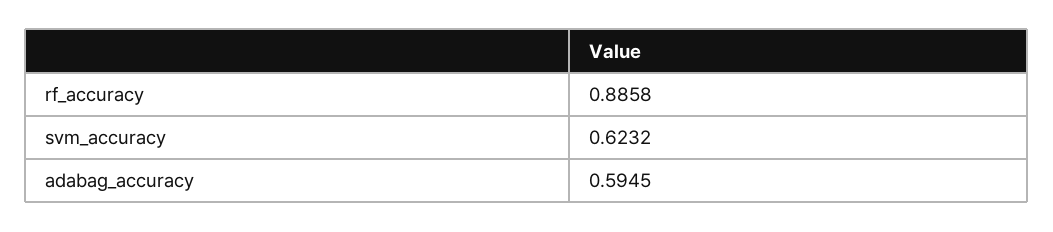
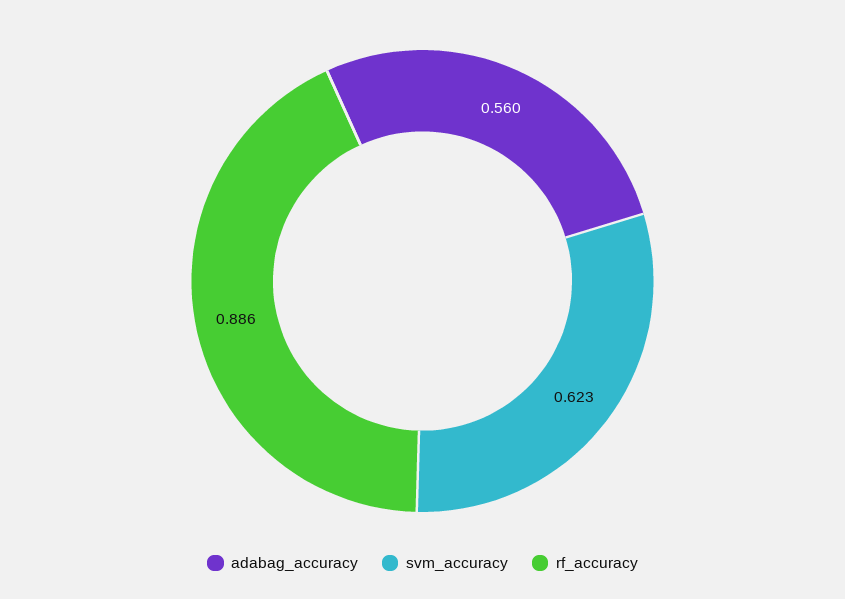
adabag_accuracy: 0.5945 -> 0.56

